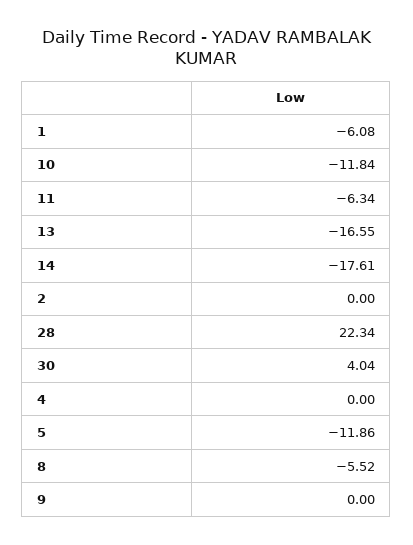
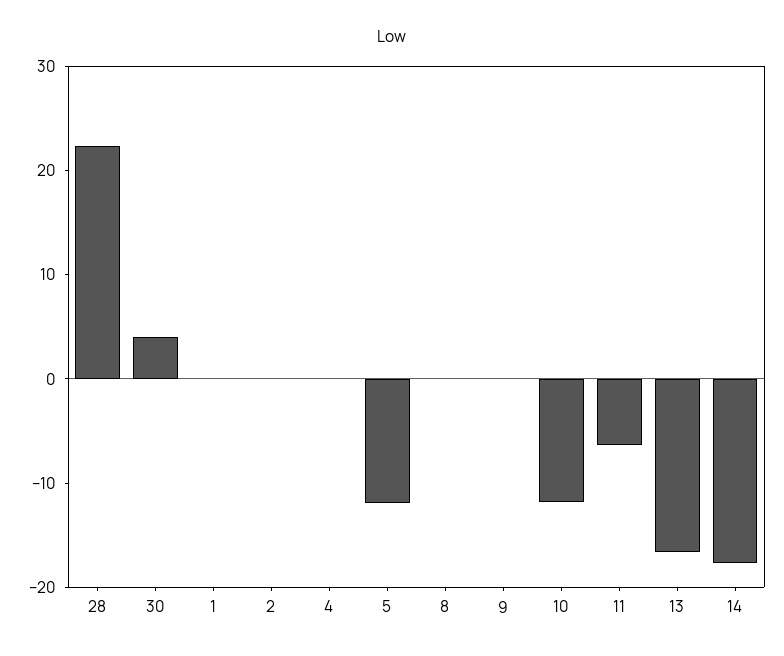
1: -6.08 -> 0
8: -5.52 -> 0

